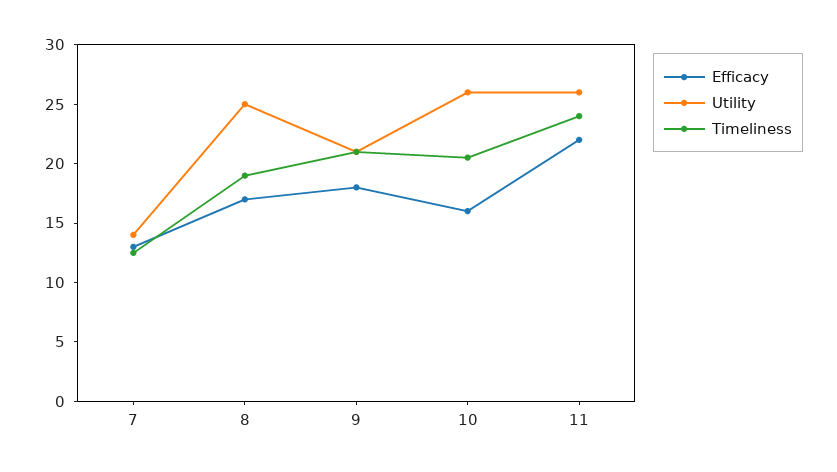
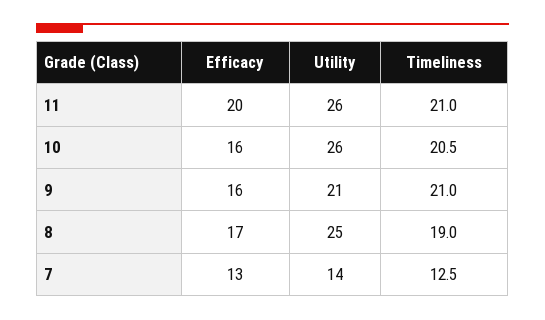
Efficacy, 9: 18 -> 16
Efficacy, 11: 22 -> 20
Timeliness, 11: 24 -> 21

